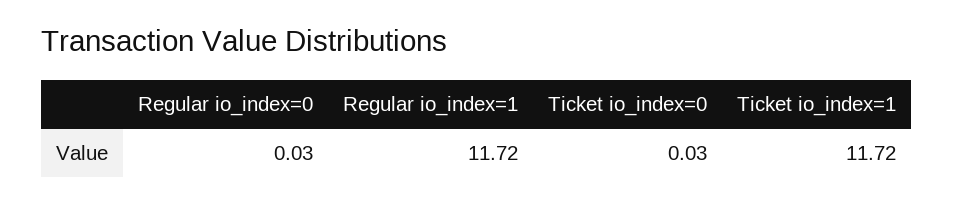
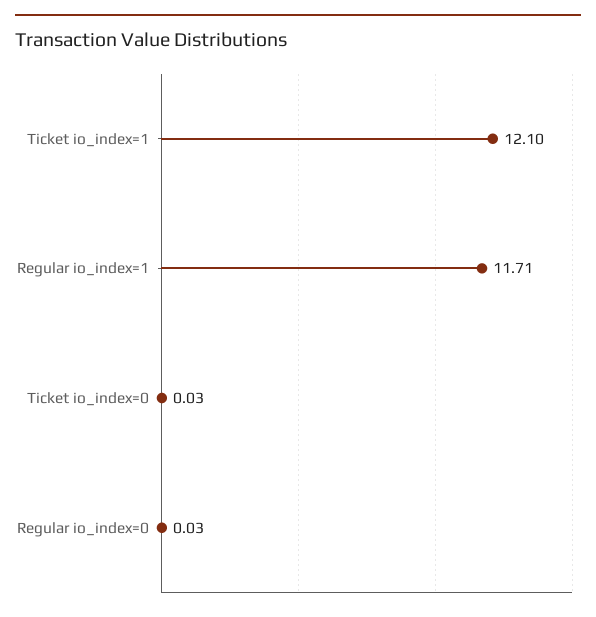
Regular io_index=1: 11.72 -> 11.71
Ticket io_index=1: 11.72 -> 12.1

